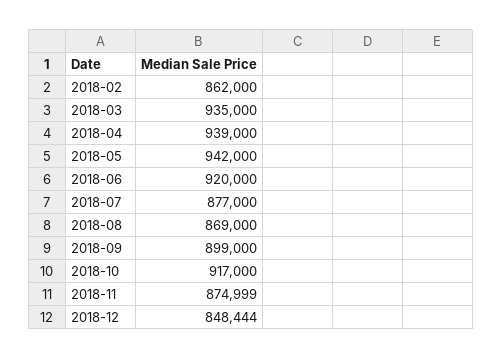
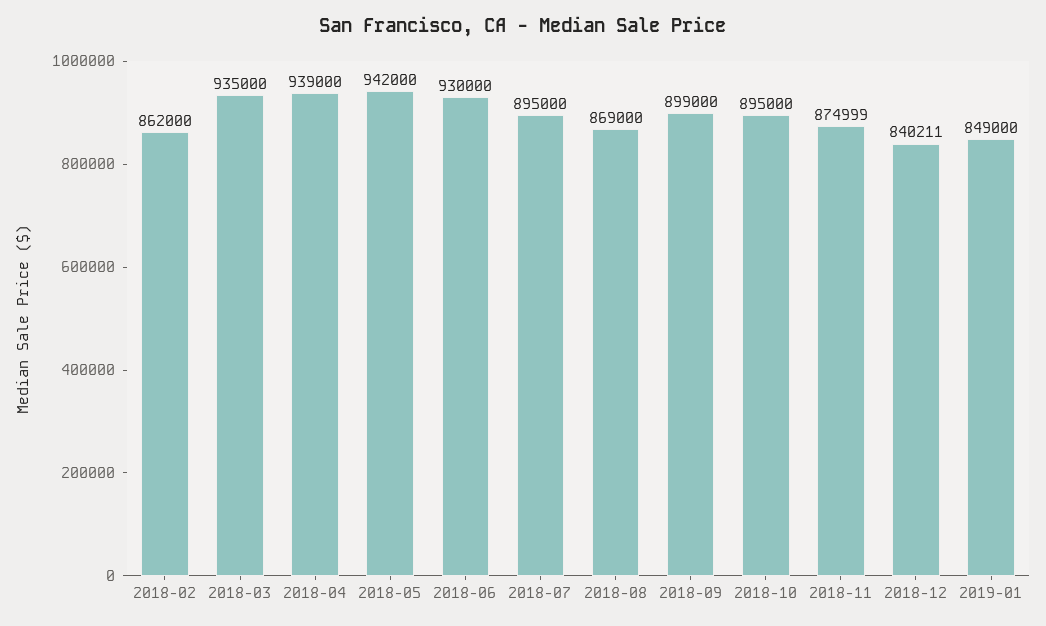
2018-06: 920000 -> 930000
2018-07: 877000 -> 895000
2018-10: 917000 -> 895000
2018-12: 848444 -> 840211
2019-01: none -> 849000

